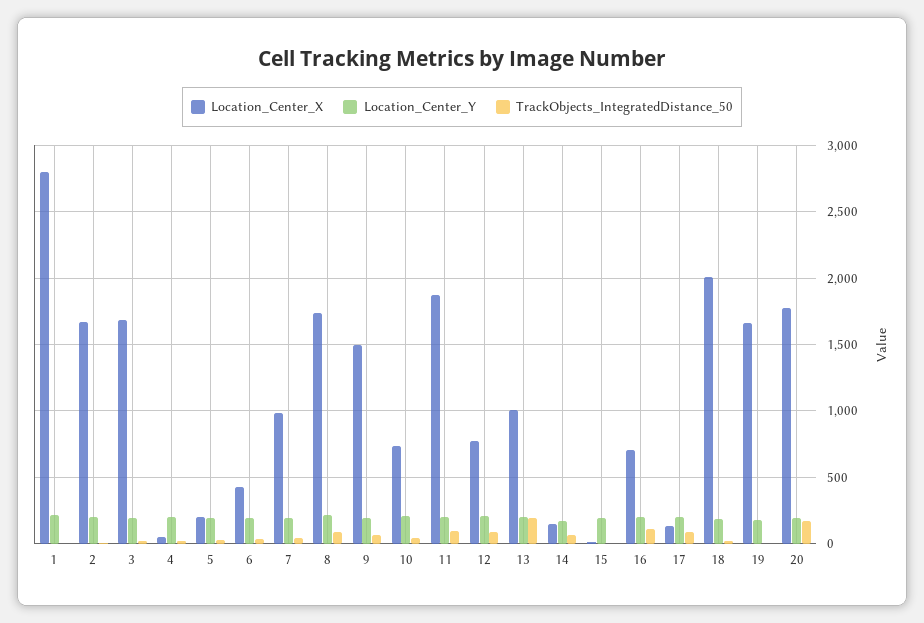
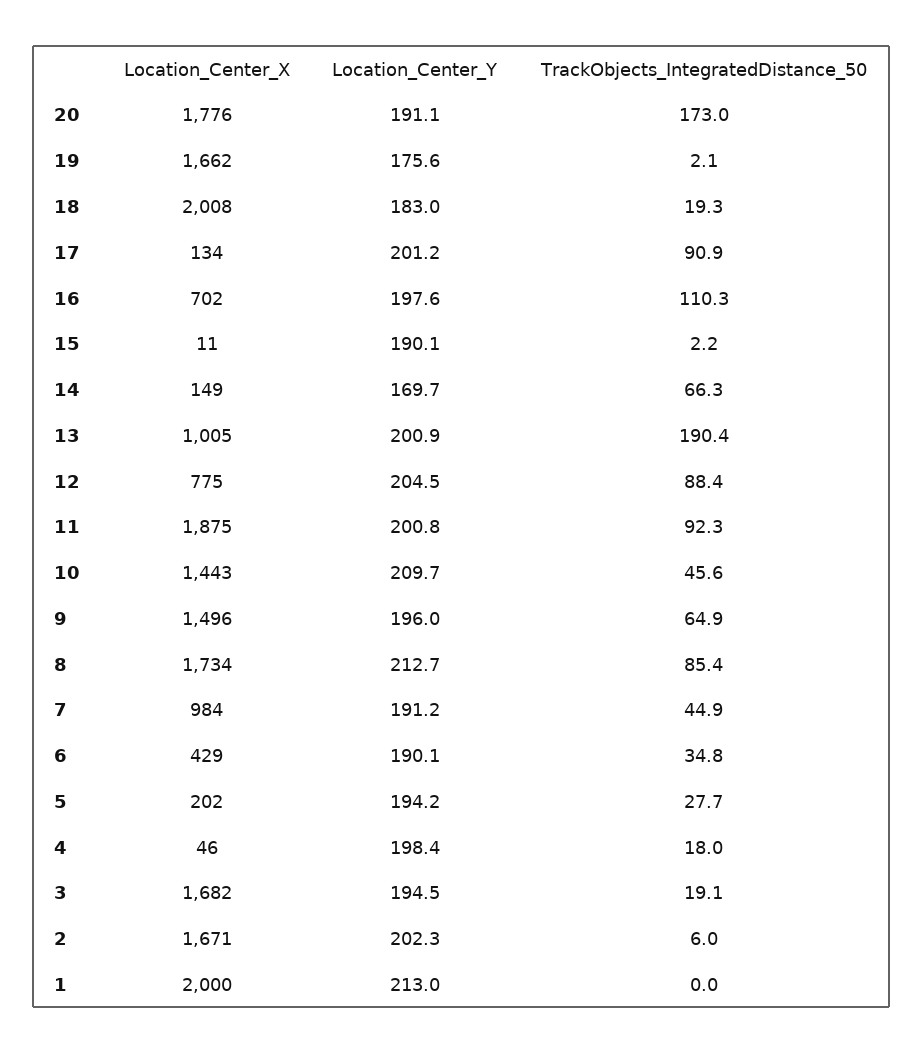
Location_Center_X, 1: 2800 -> 2000
Location_Center_X, 10: 750 -> 1443

